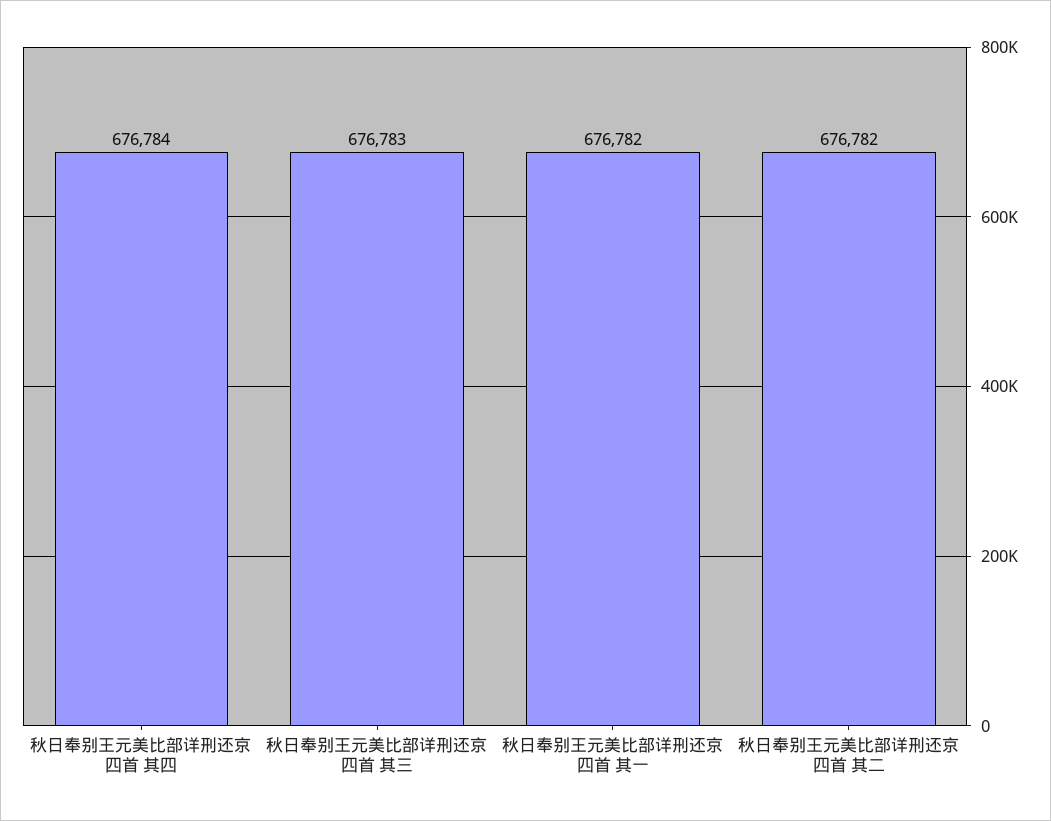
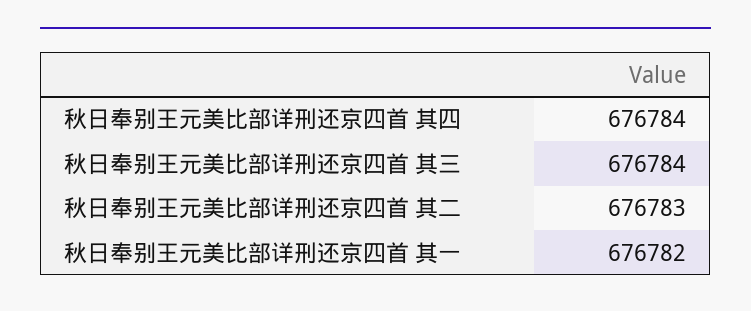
秋日奉别王元美比部详刑还京四首 其三: 676783 -> 676784
秋日奉别王元美比部详刑还京四首 其二: 676782 -> 676783

